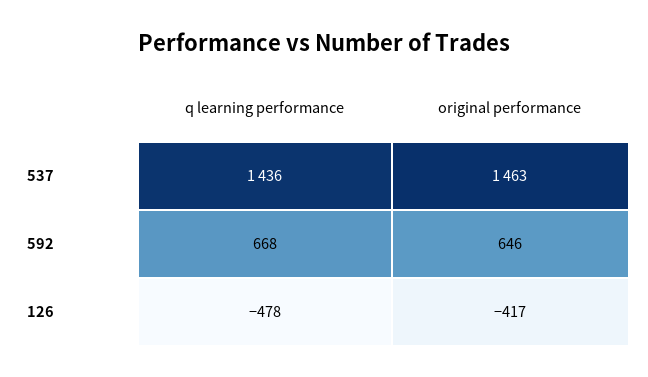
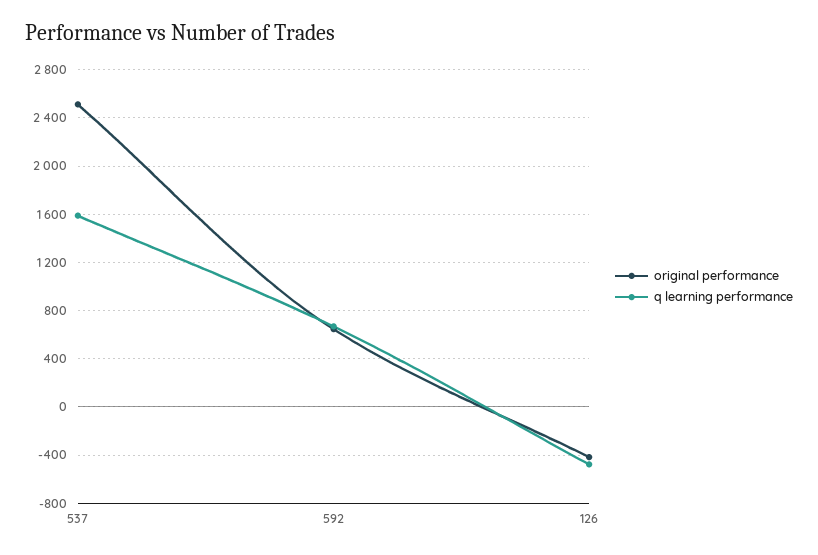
q learning performance, 537: 1436 -> 1600
original performance, 537: 1463 -> 2500

